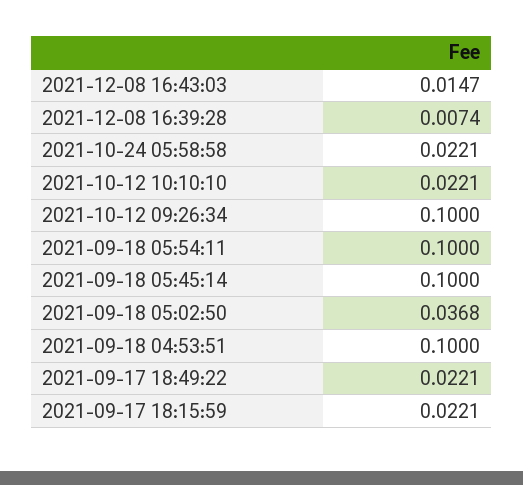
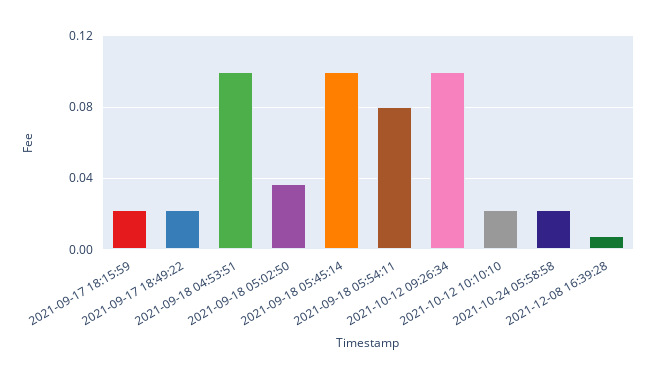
2021-12-08 16:43:03: 0.0147 -> none
2021-09-18 05:54:11: 0.1 -> 0.08

